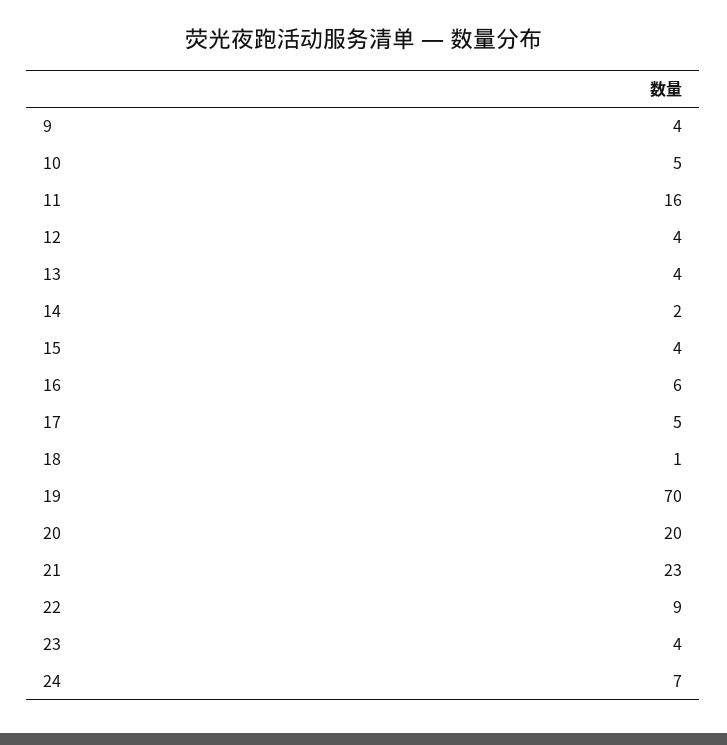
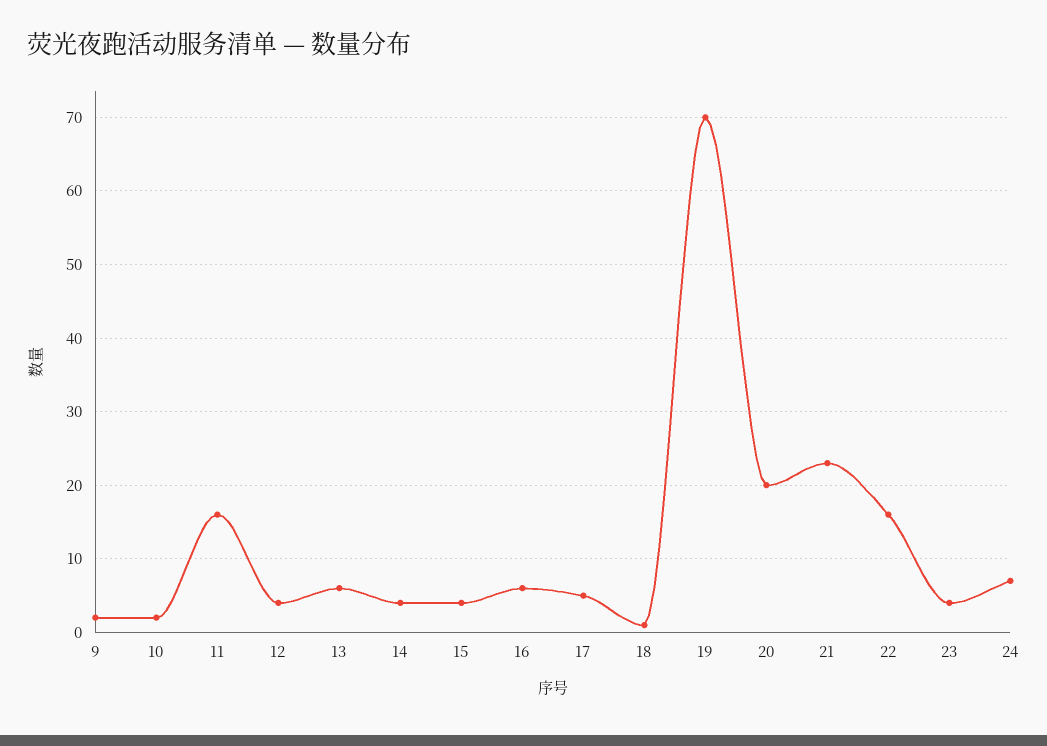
9: 4 -> 2
10: 5 -> 2
13: 4 -> 6
14: 2 -> 4
22: 9 -> 16

